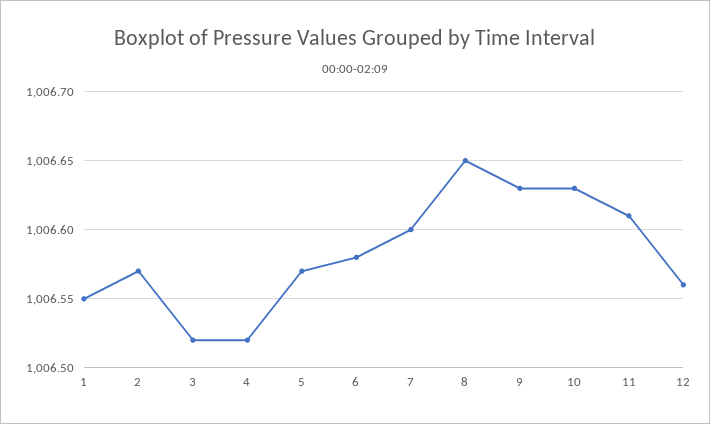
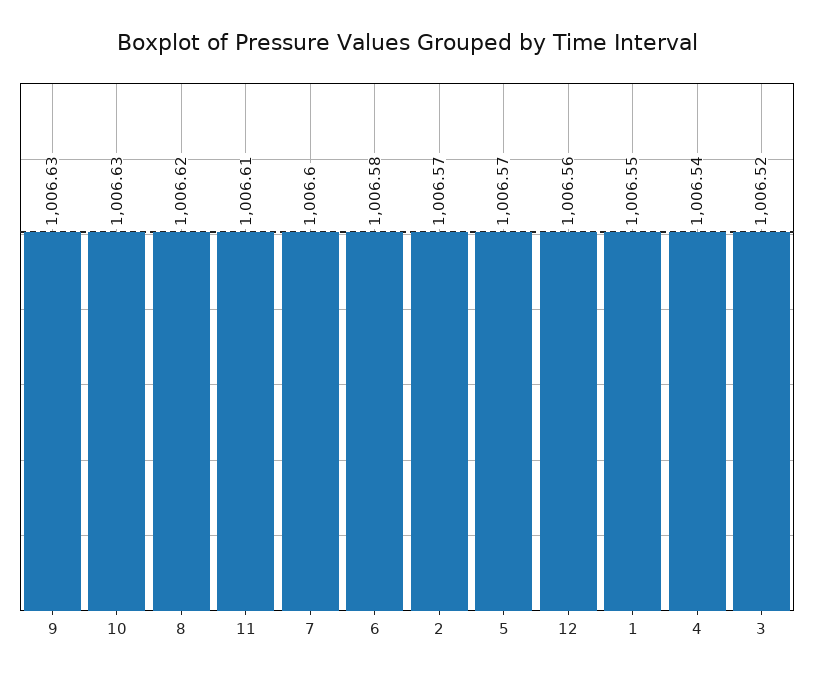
4: 1006.52 -> 1006.54
8: 1006.65 -> 1006.62

